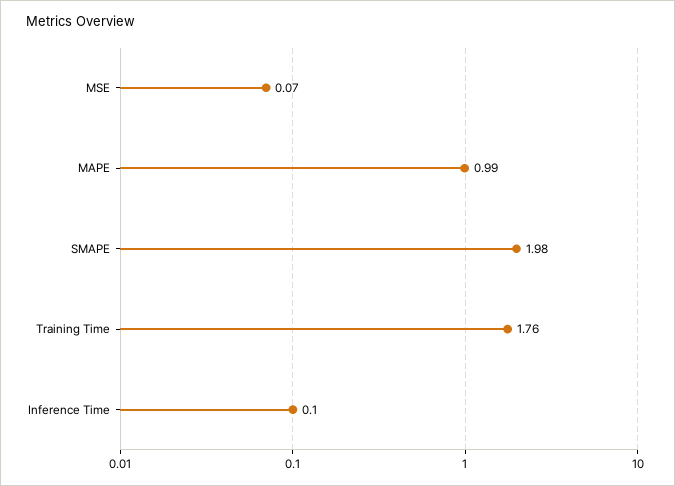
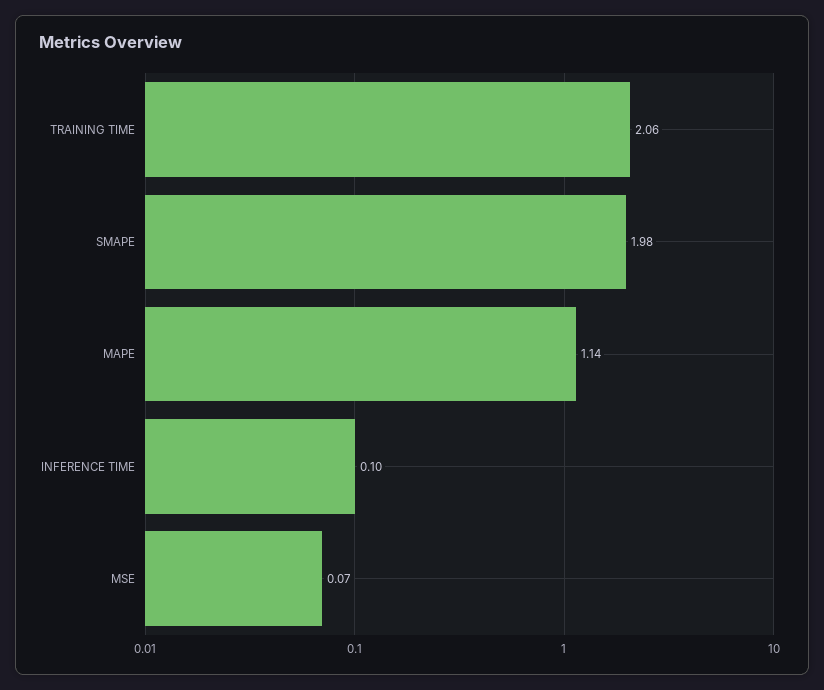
MAPE: 0.99 -> 1.14
Training Time: 1.76 -> 2.06

